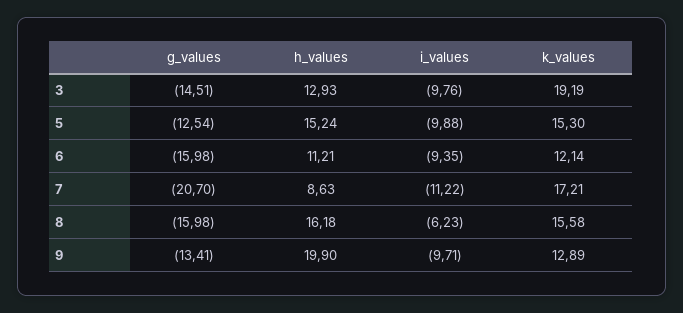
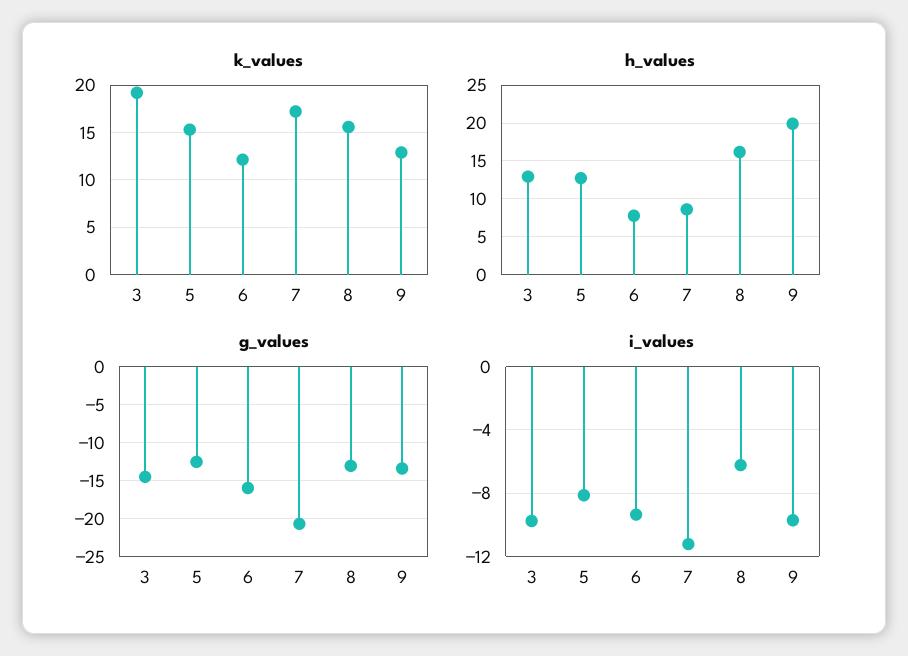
h_values, 5: 15.24 -> 13
i_values, 5: -9.88 -> -8
h_values, 6: 11.21 -> 8
g_values, 8: -15.98 -> -13

